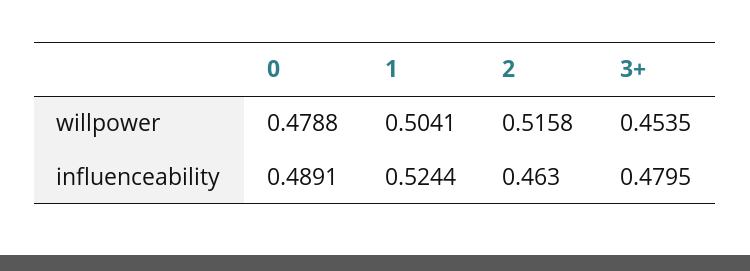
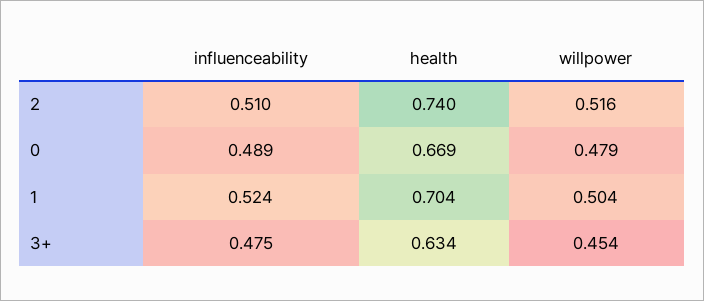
2, influenceability: 0.463 -> 0.51
3+, influenceability: 0.4795 -> 0.475
2, health: none -> 0.74
0, health: none -> 0.669
1, health: none -> 0.704
3+, health: none -> 0.634

